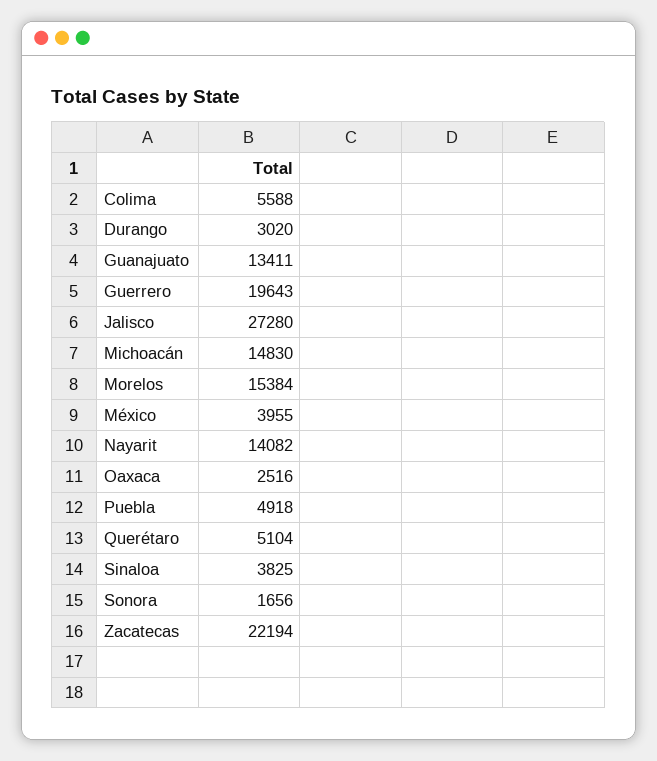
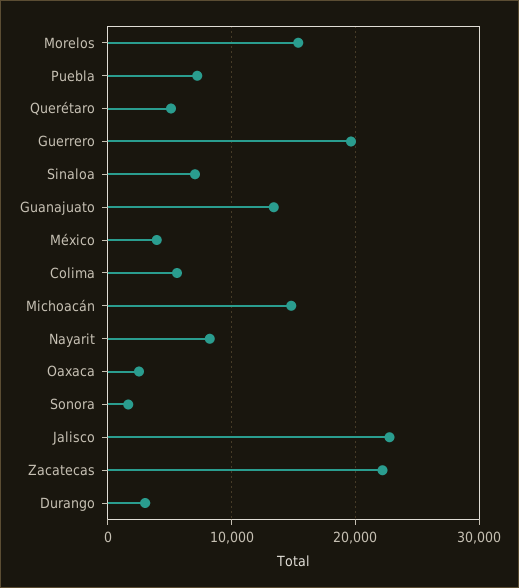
Jalisco: 27280 -> 23000
Nayarit: 14082 -> 8000
Puebla: 4918 -> 7000
Sinaloa: 3825 -> 7000

